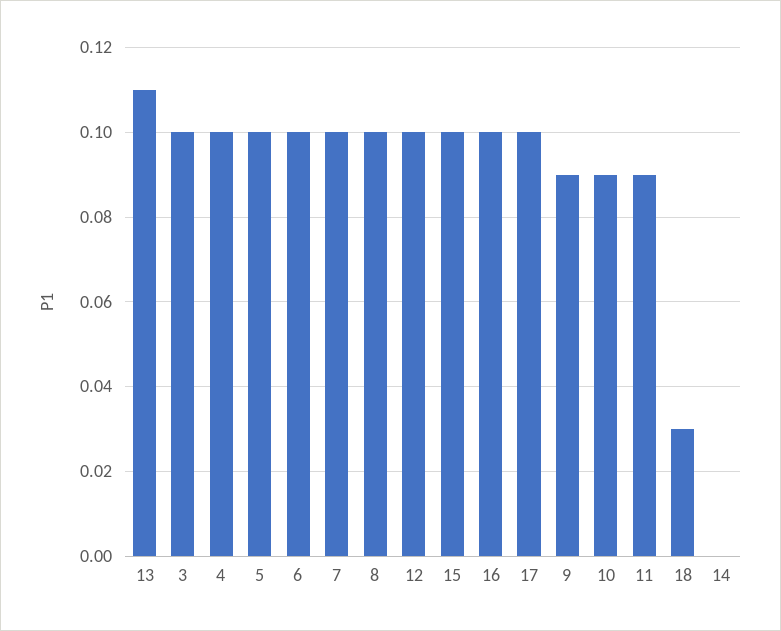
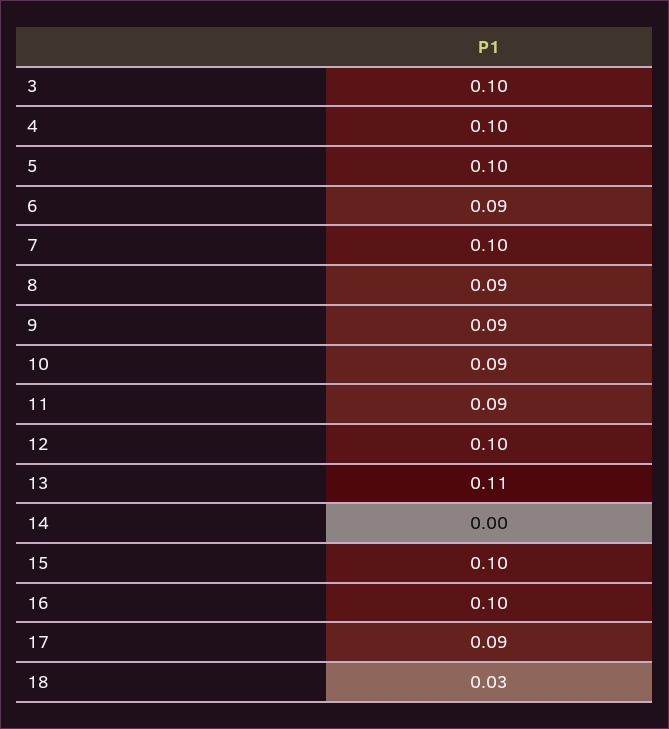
6: 0.1 -> 0.09
8: 0.1 -> 0.09
17: 0.1 -> 0.09

